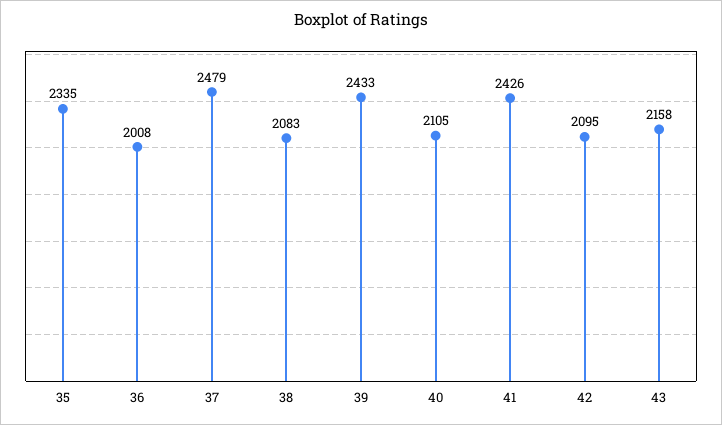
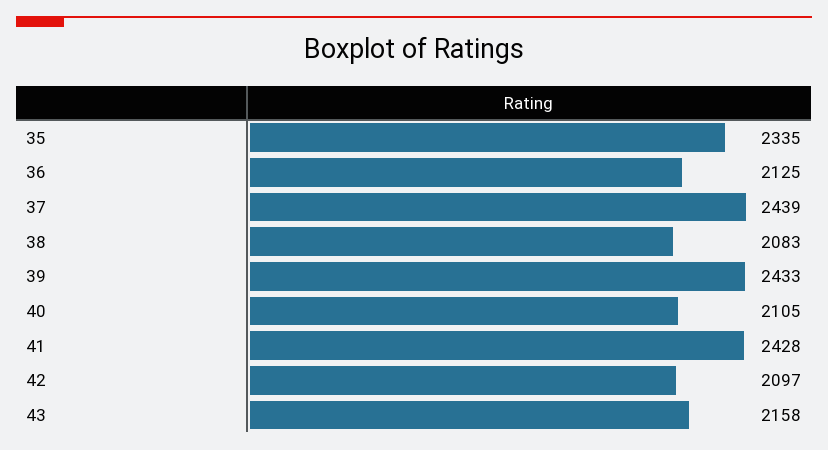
36: 2008 -> 2125
37: 2479 -> 2439
41: 2426 -> 2428
42: 2095 -> 2097

